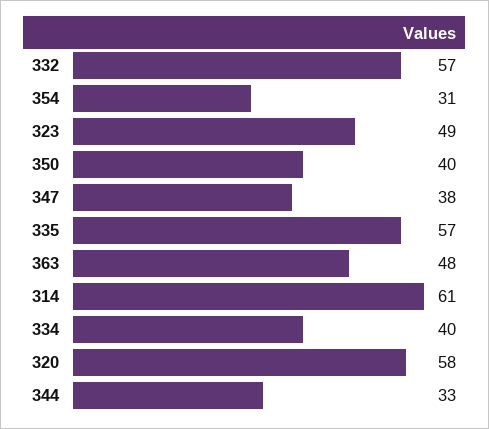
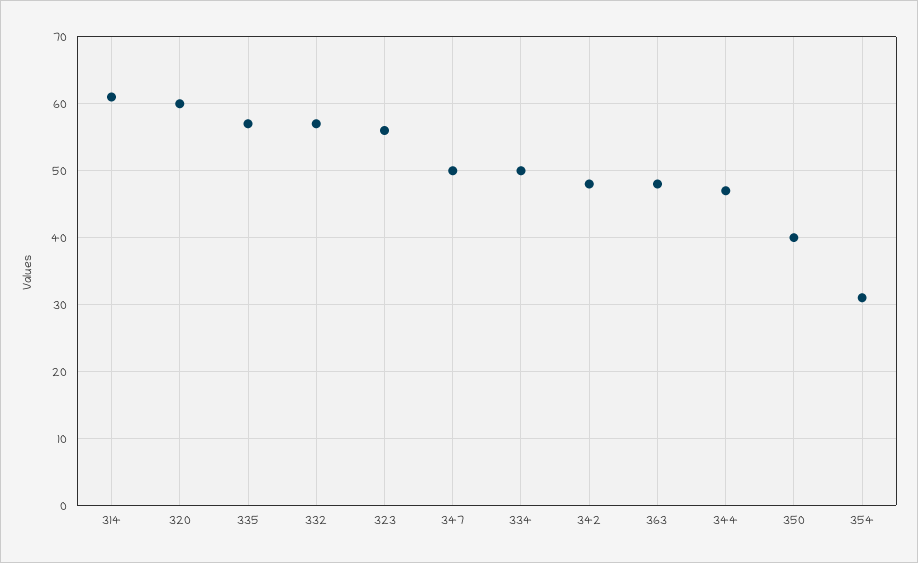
323: 49 -> 56
347: 38 -> 50
334: 40 -> 50
320: 58 -> 60
344: 33 -> 47
342: none -> 48

